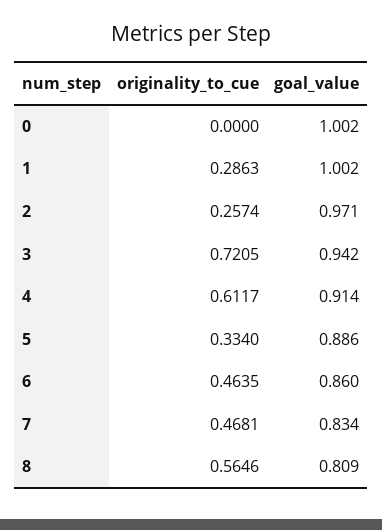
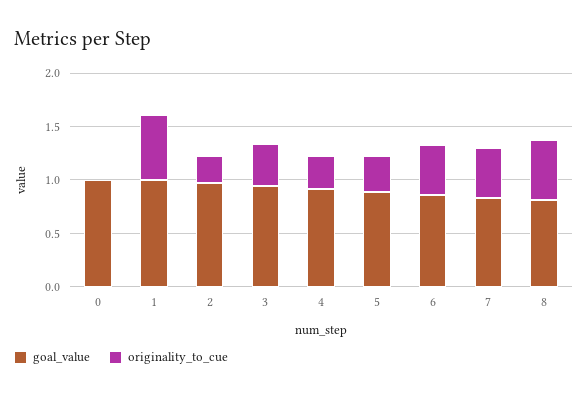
originality_to_cue, 1: 0.2863 -> 0.6
originality_to_cue, 3: 0.7205 -> 0.4
originality_to_cue, 4: 0.6117 -> 0.3

